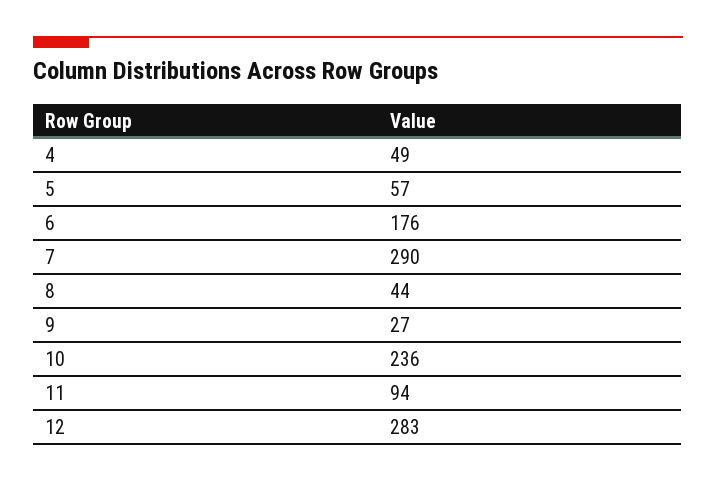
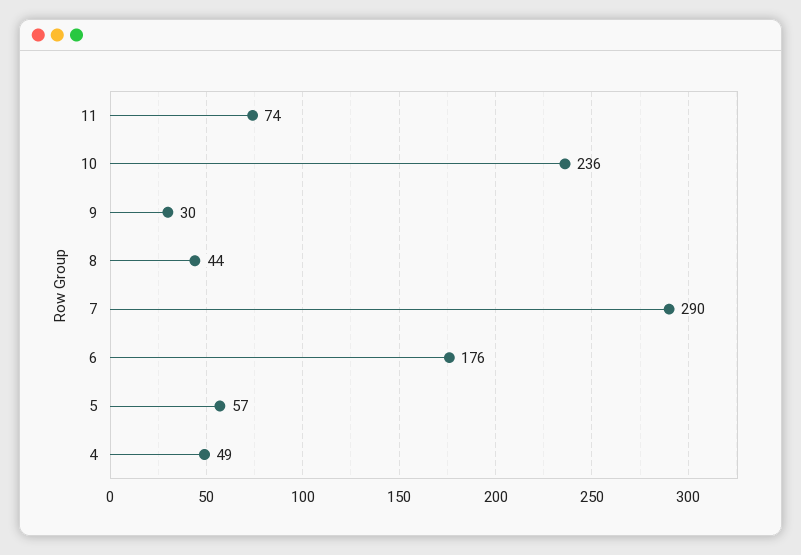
9: 27 -> 30
11: 94 -> 74
12: 283 -> none

